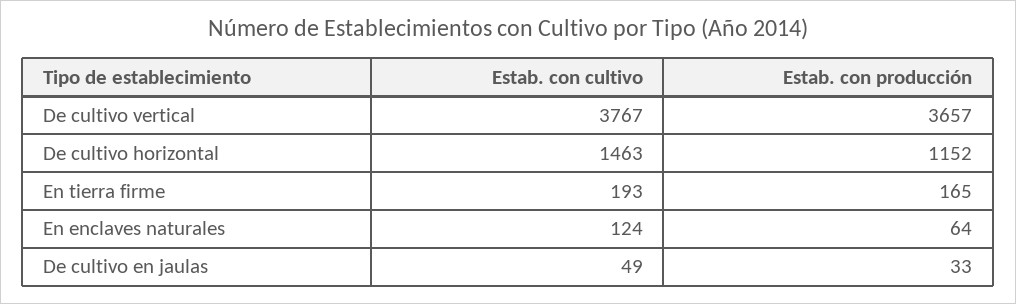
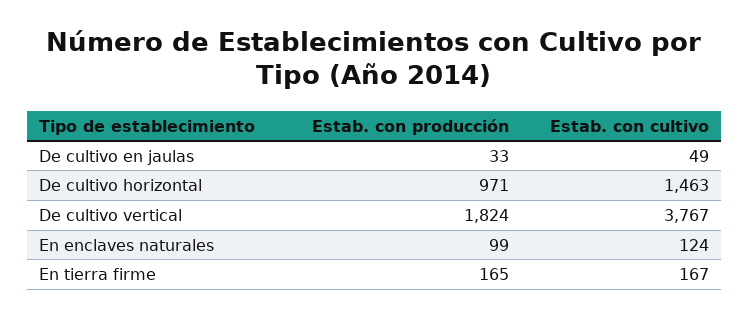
Estab. con producción, De cultivo vertical: 3657 -> 1824
Estab. con producción, De cultivo horizontal: 1152 -> 971
Estab. con cultivo, En tierra firme: 193 -> 167
Estab. con producción, En enclaves naturales: 64 -> 99

